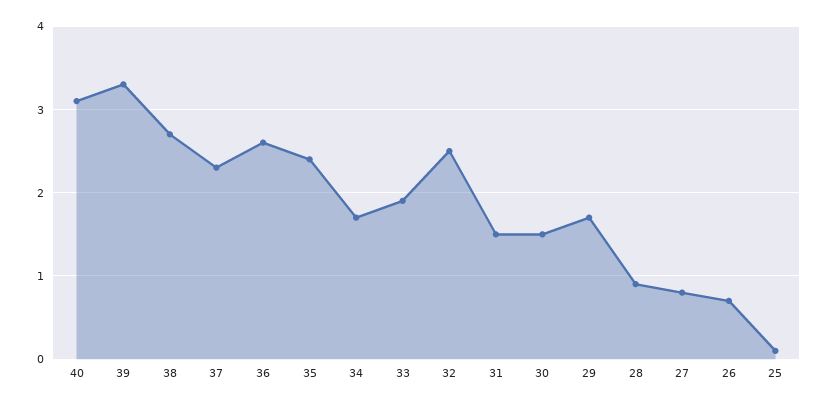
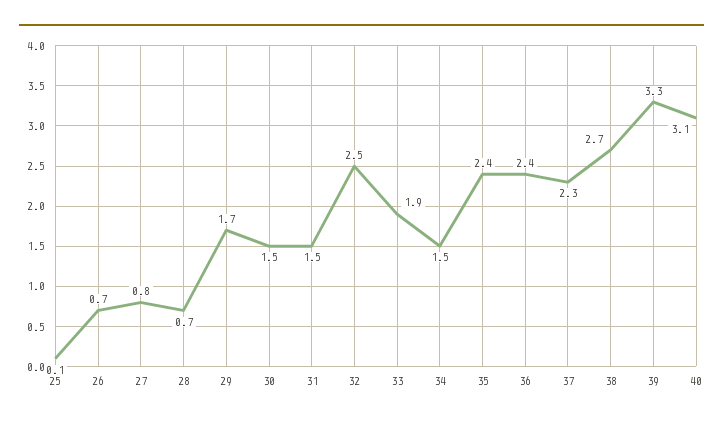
36: 2.6 -> 2.4
34: 1.7 -> 1.5
28: 0.9 -> 0.7

